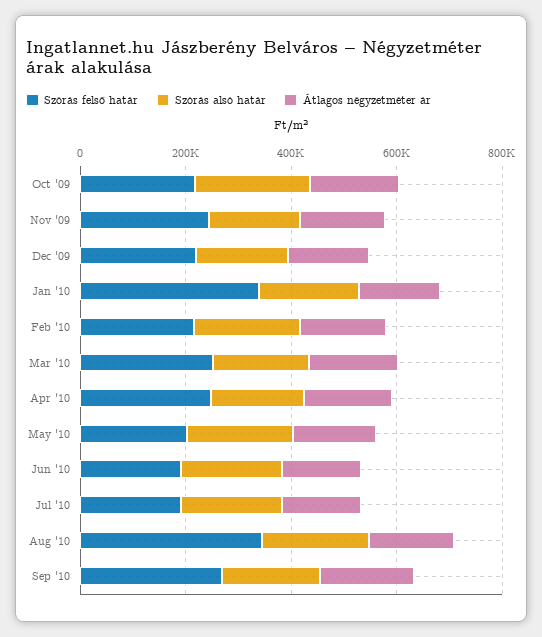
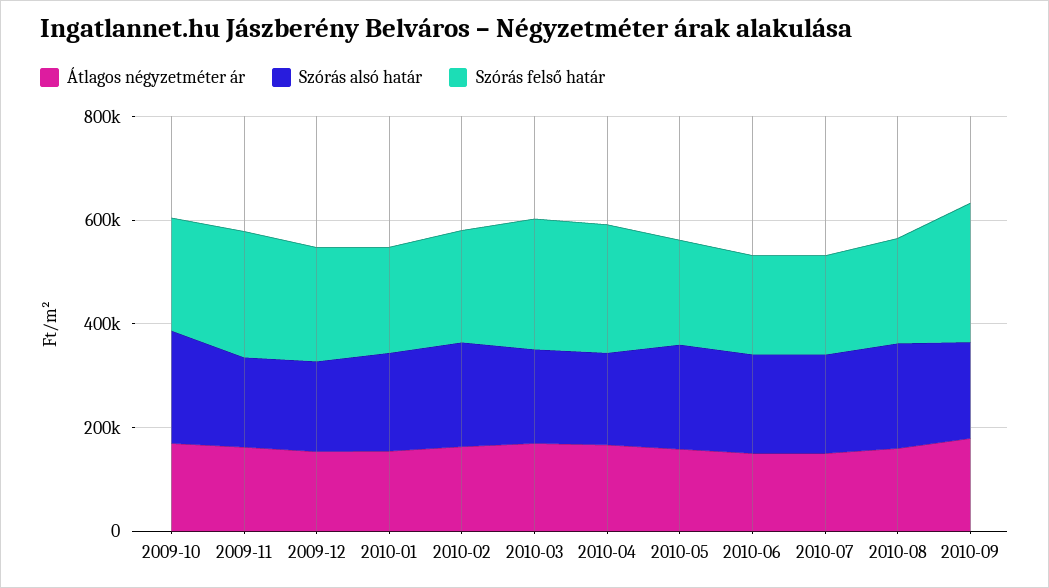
Szórás felső határ, Jan '10: 350000 -> 200000
Szórás felső határ, Aug '10: 350000 -> 200000

